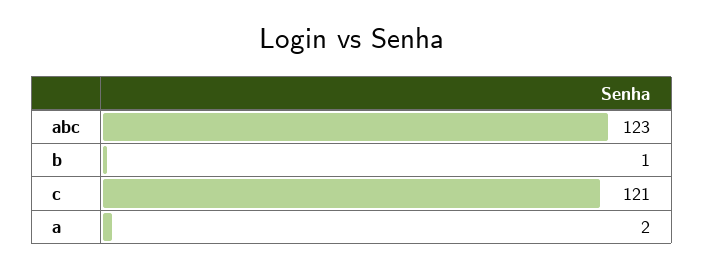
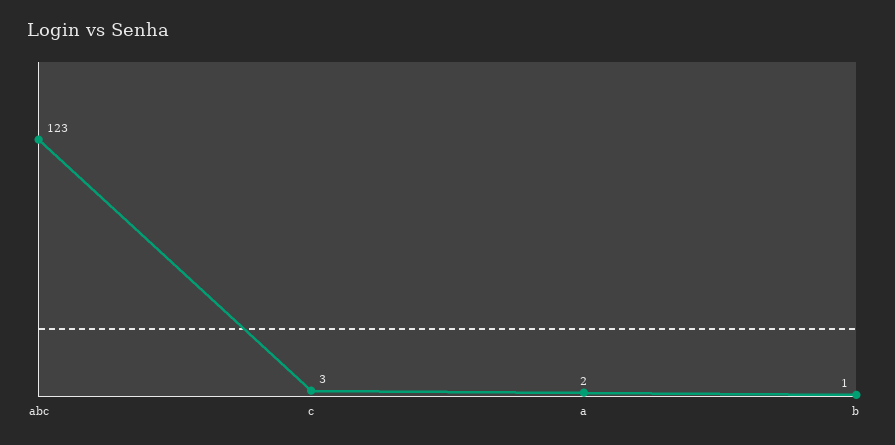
c: 121 -> 3

